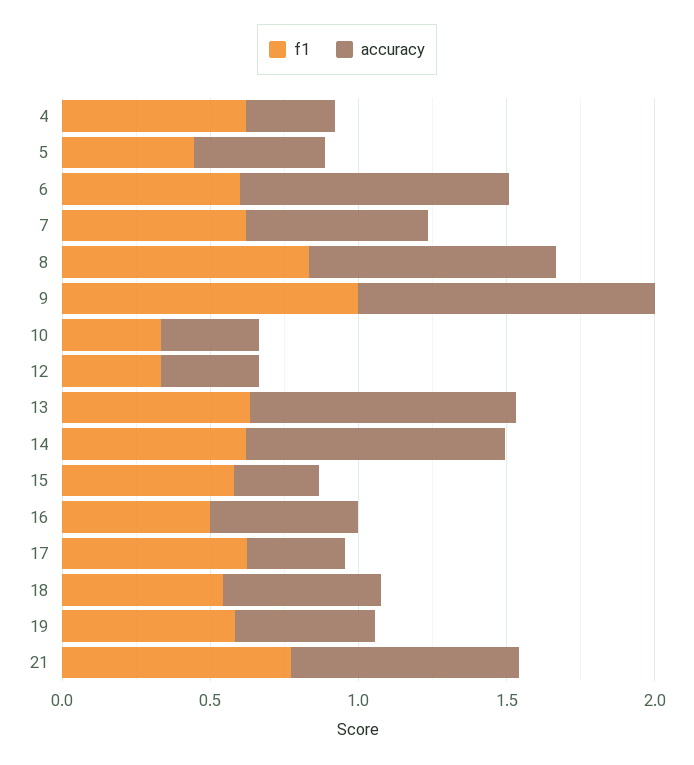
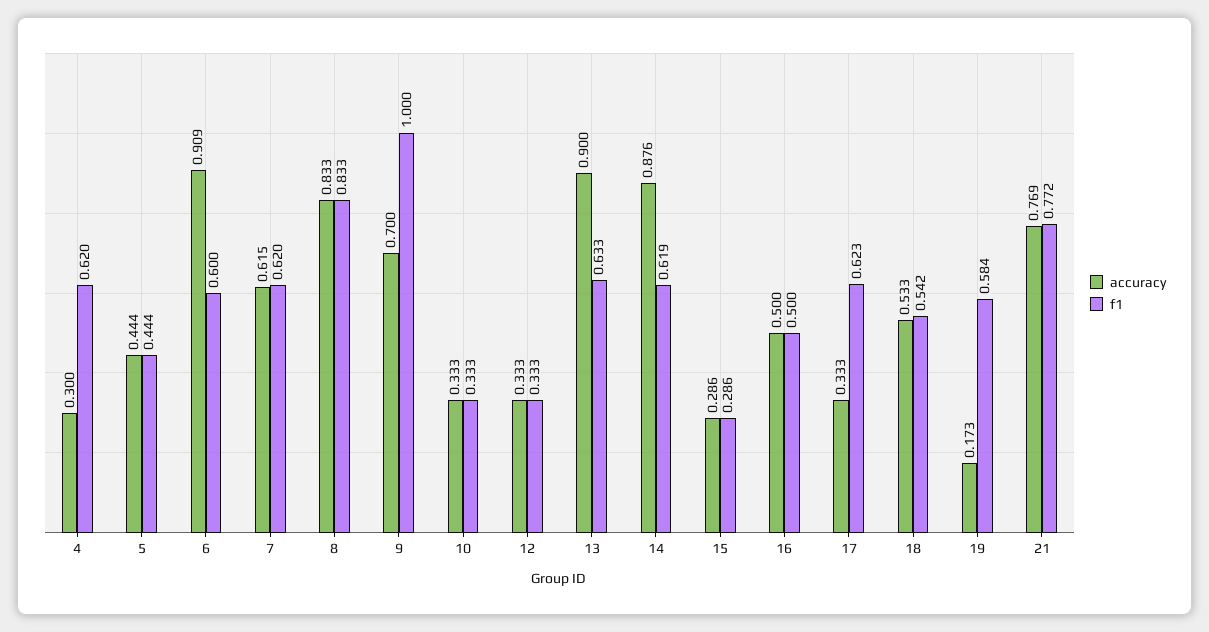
accuracy, 9: 1 -> 0.7
f1, 15: 0.6 -> 0.286
accuracy, 19: 0.5 -> 0.173

